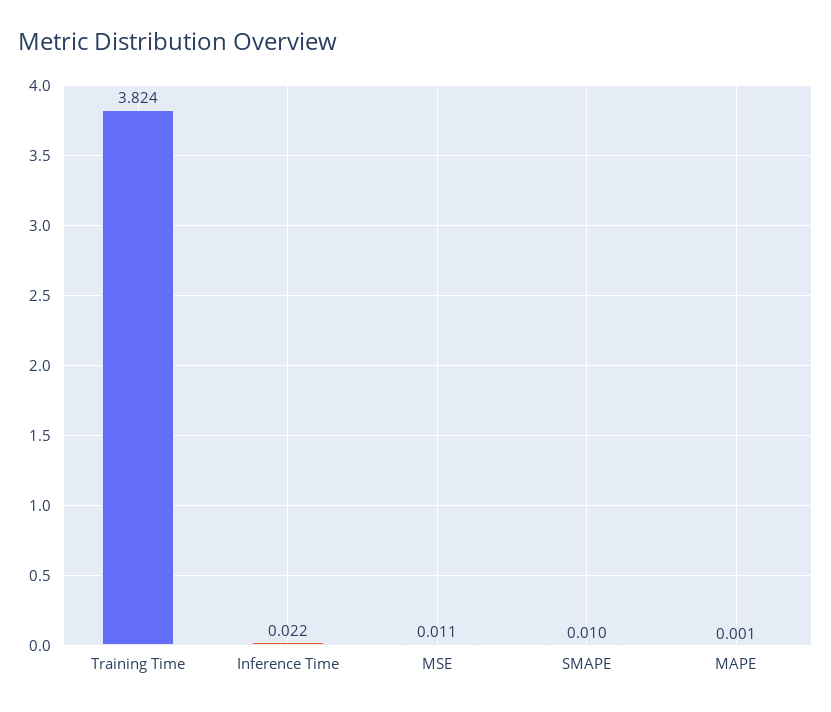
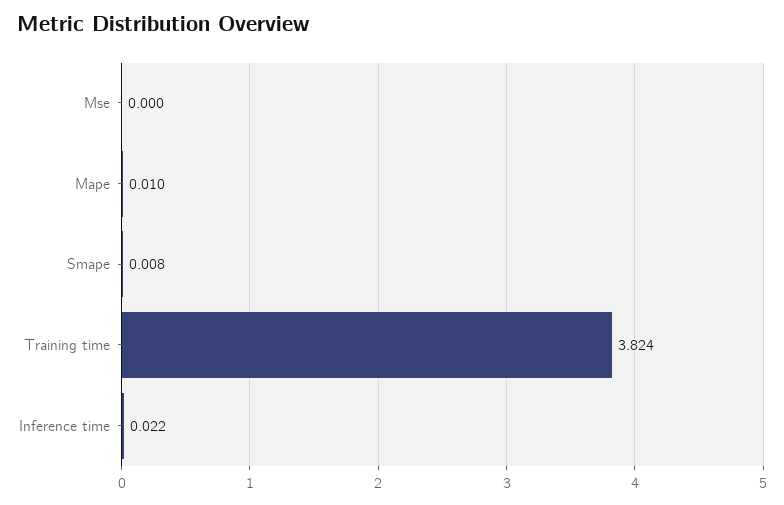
MSE: 0.011 -> 0
SMAPE: 0.01 -> 0.008
MAPE: 0.001 -> 0.01

